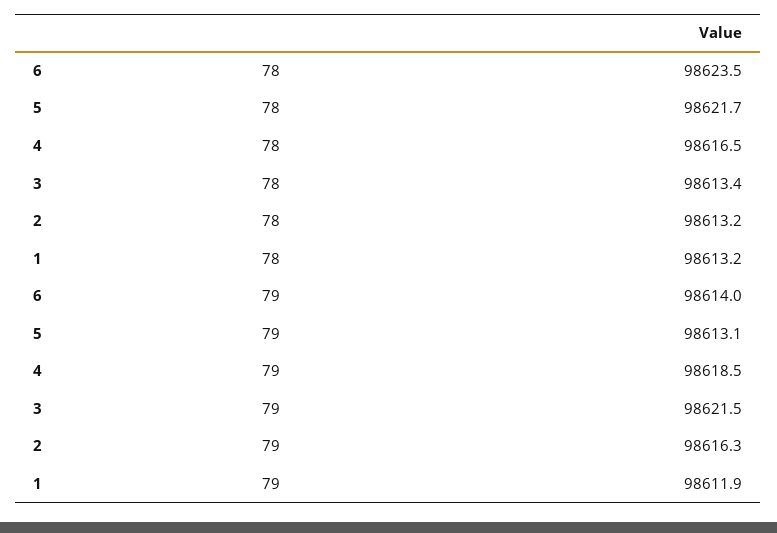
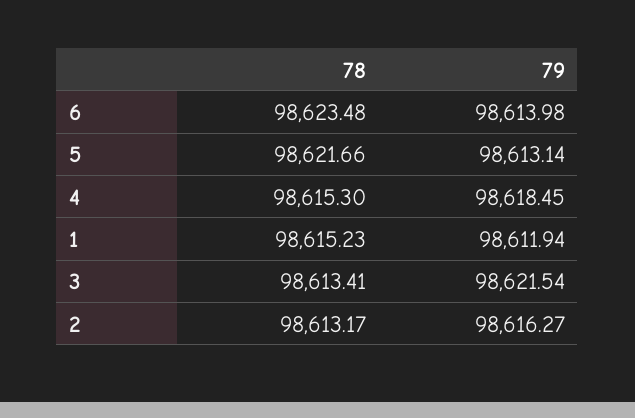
4, 78: 98616.5 -> 98615.3
1, 78: 98613.2 -> 98615.23

